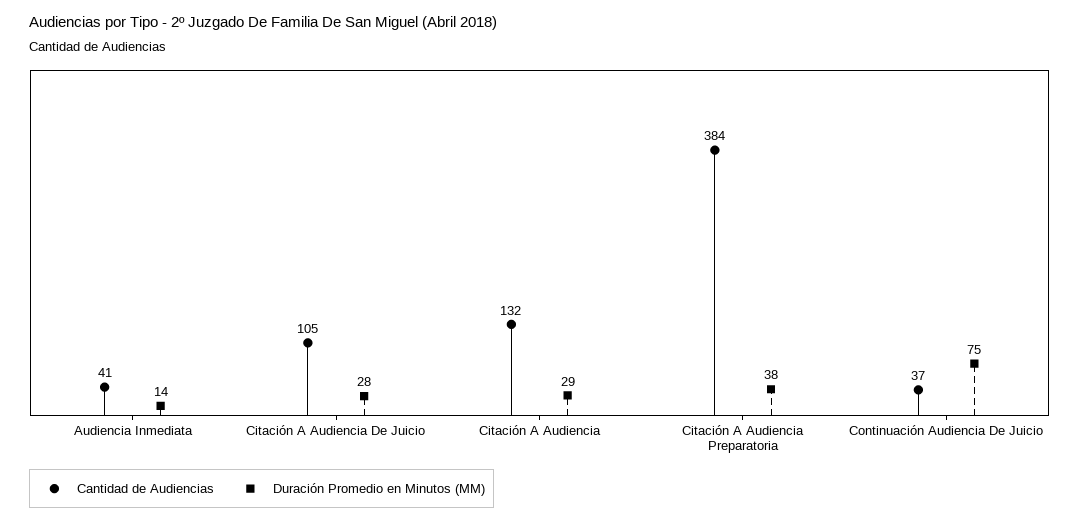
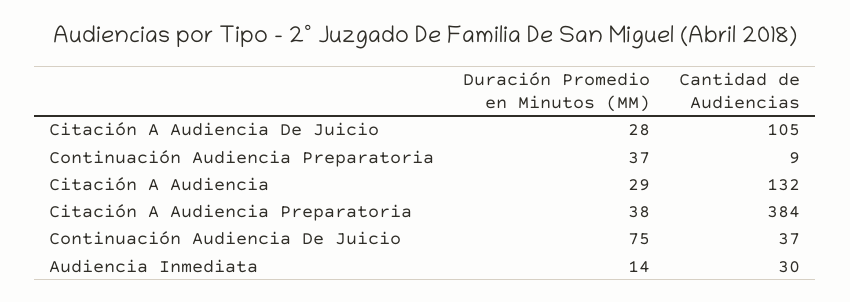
Cantidad de Audiencias, Audiencia Inmediata: 41 -> 30
Duración Promedio en Minutos (MM), Continuación Audiencia Preparatoria: none -> 37
Cantidad de Audiencias, Continuación Audiencia Preparatoria: none -> 9

